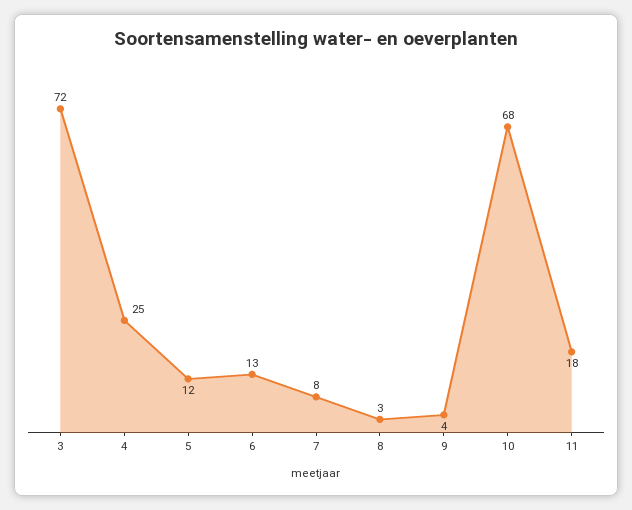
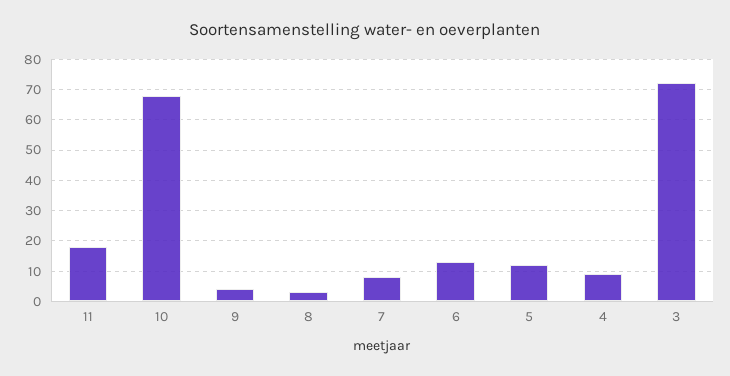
4: 25 -> 10

